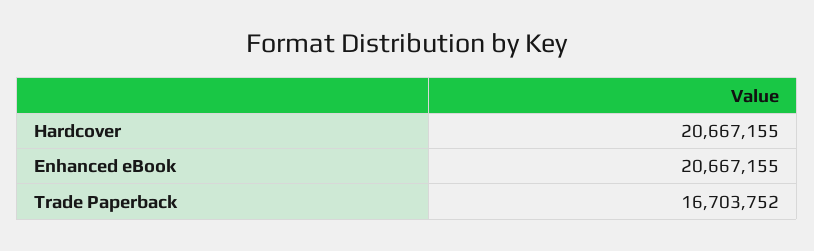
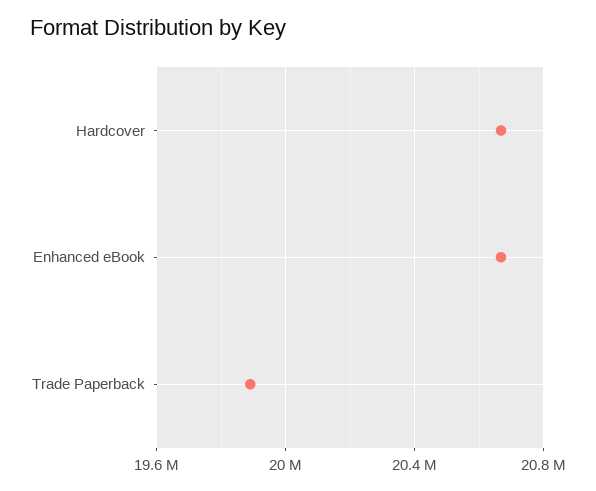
Trade Paperback: 16703752 -> 19900000

